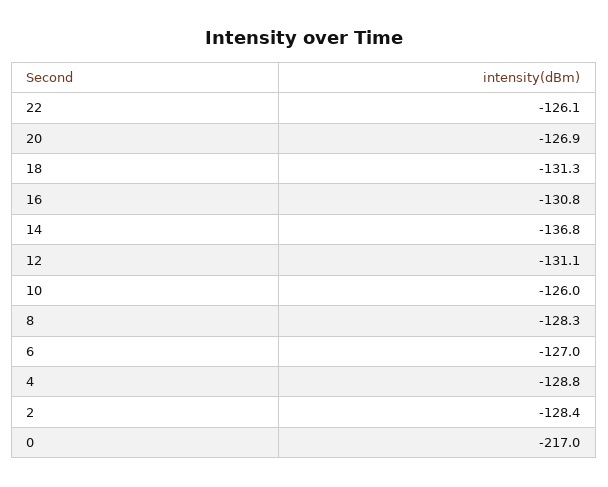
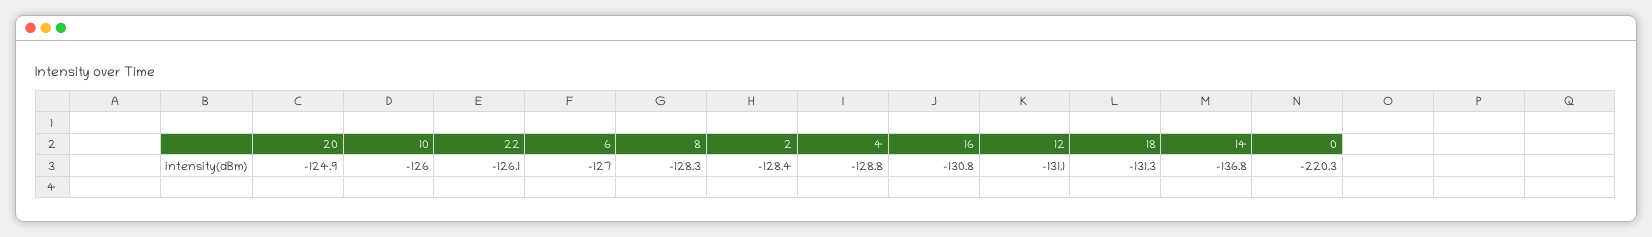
20: -126.9 -> -124.9
0: -217 -> -220.3

